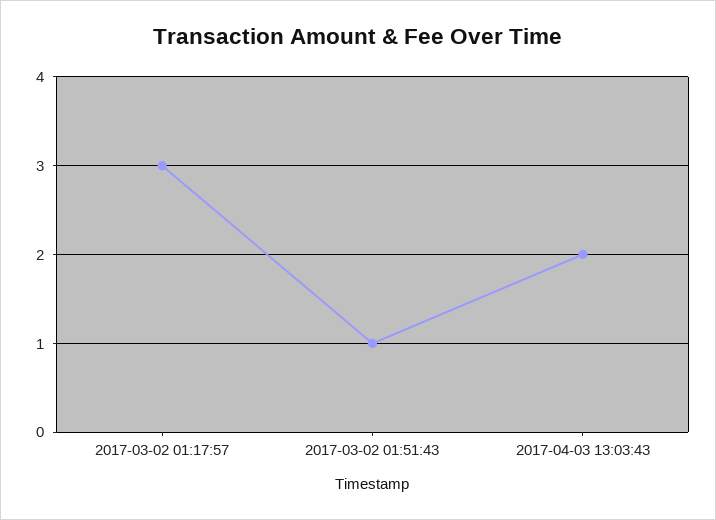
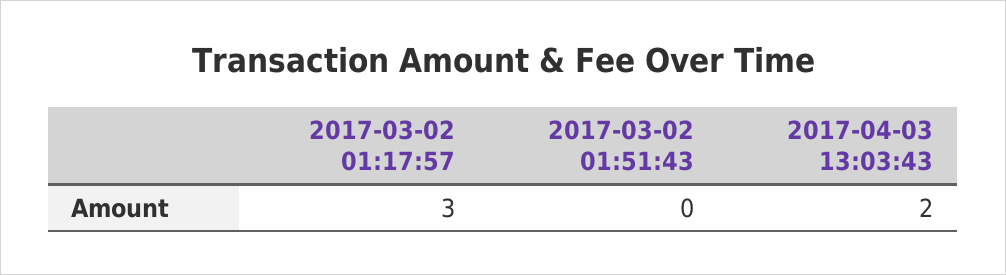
2017-03-02 01:51:43: 1 -> 0

